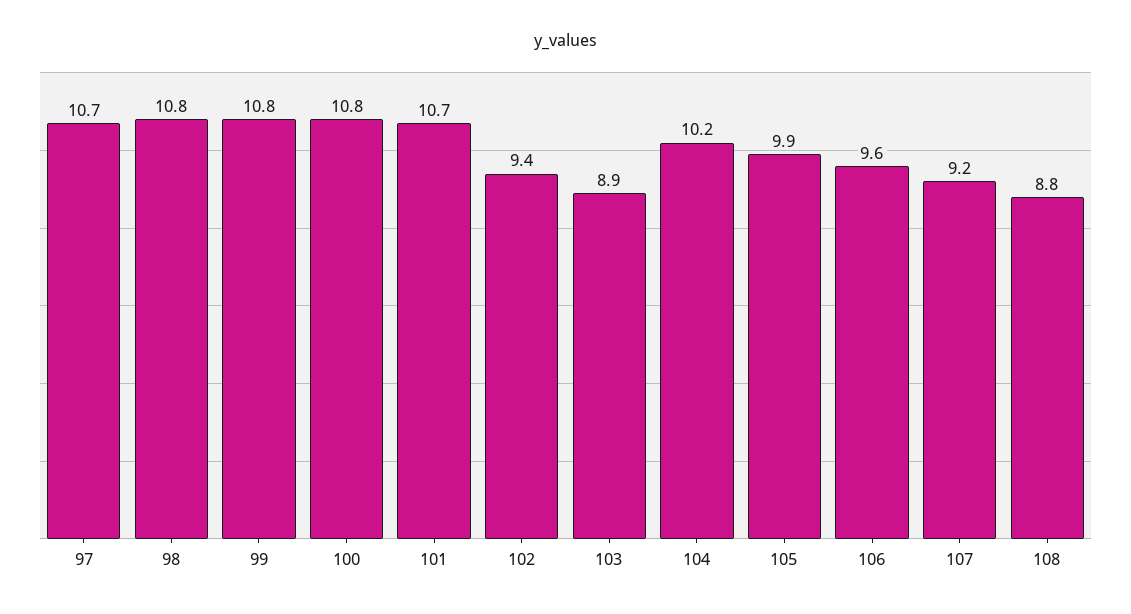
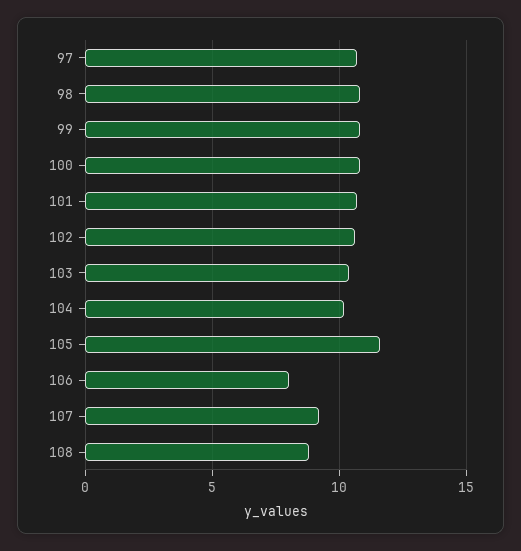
102: 9.4 -> 10.5
103: 8.9 -> 10.5
105: 9.9 -> 11.5
106: 9.6 -> 8

